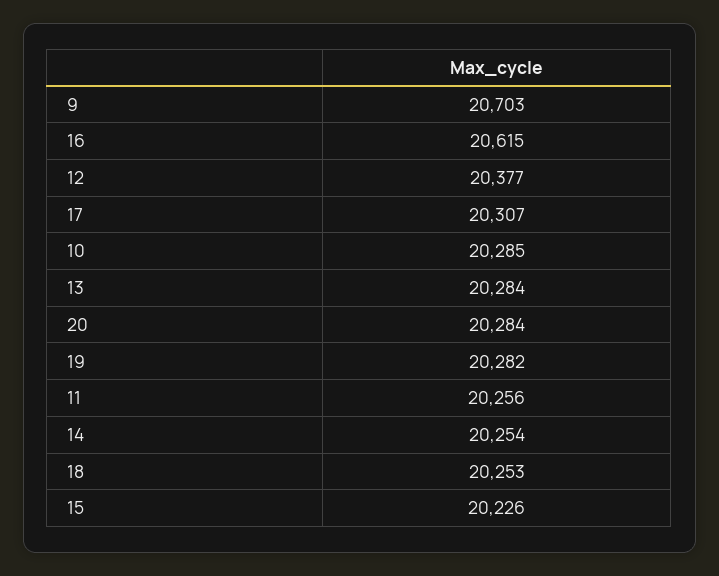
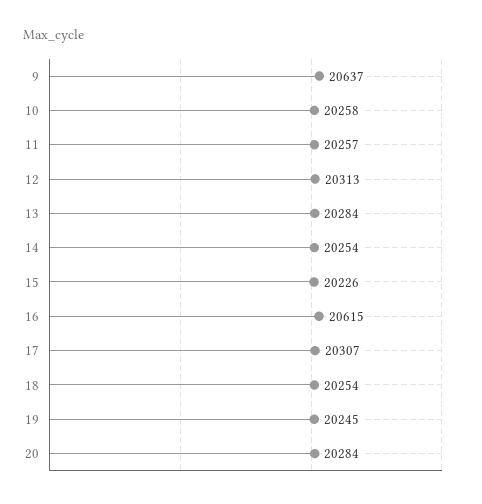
9: 20703 -> 20637
12: 20377 -> 20313
10: 20285 -> 20258
19: 20282 -> 20245
11: 20256 -> 20257
18: 20253 -> 20254

